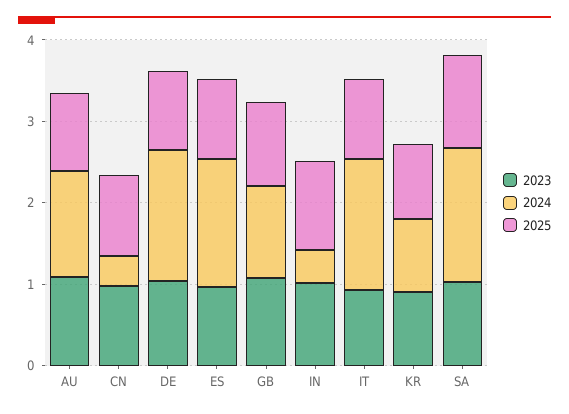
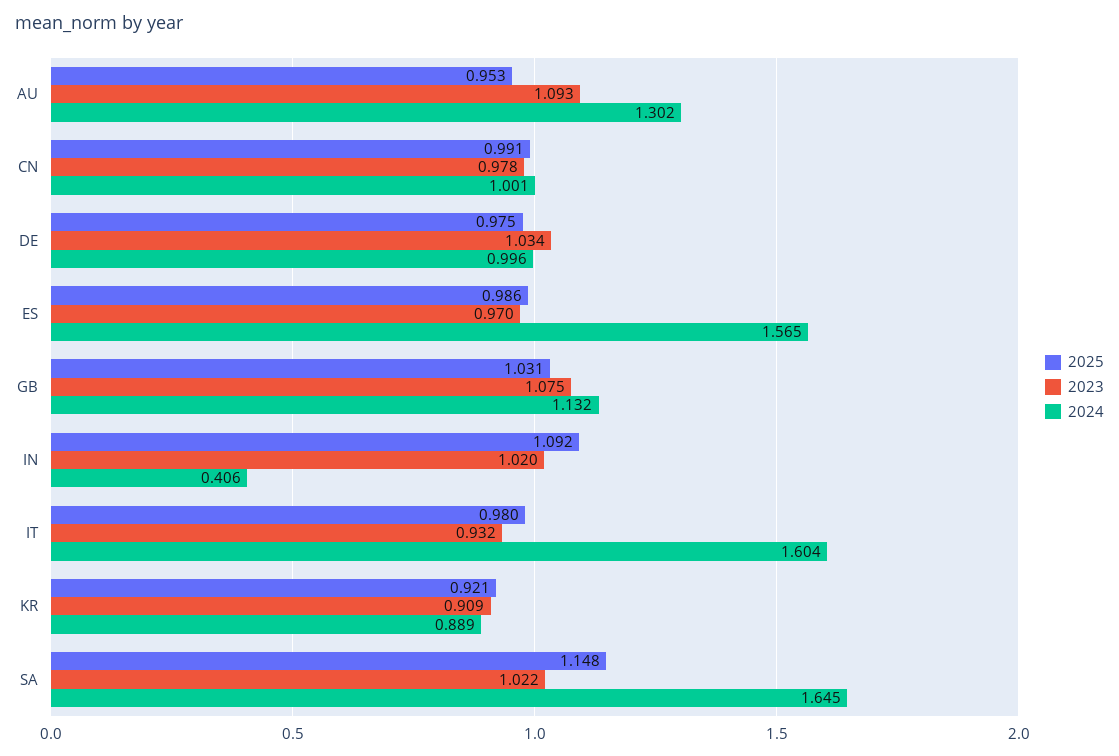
2024, CN: 0.4 -> 1.001
2024, DE: 1.6 -> 0.996

